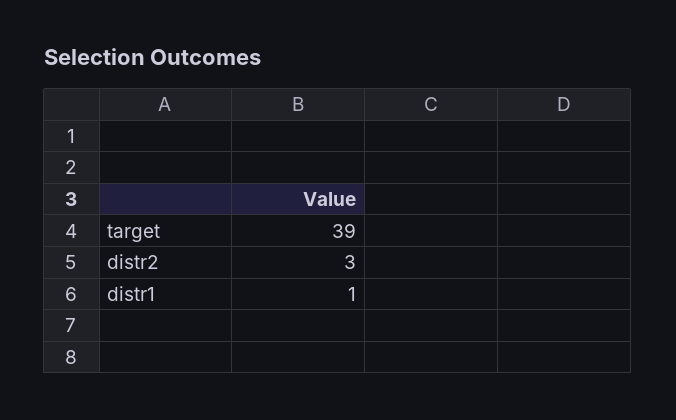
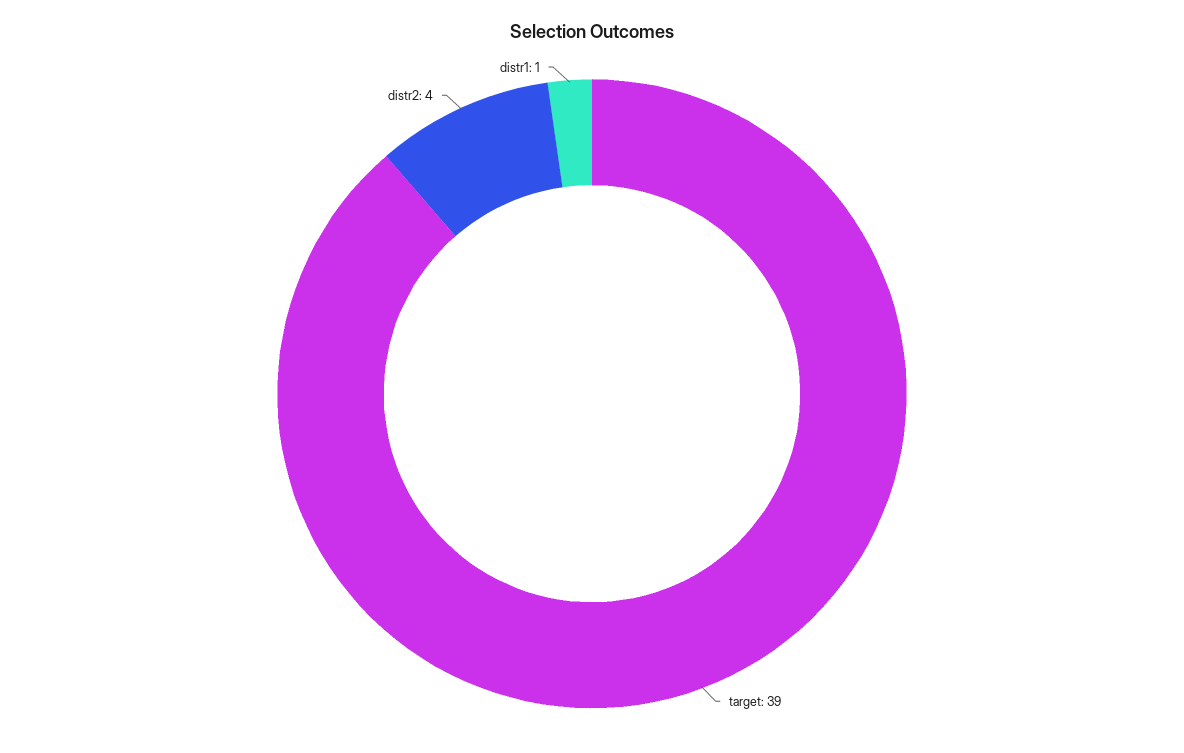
distr2: 3 -> 4

